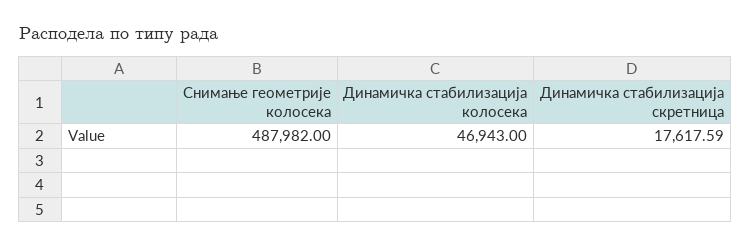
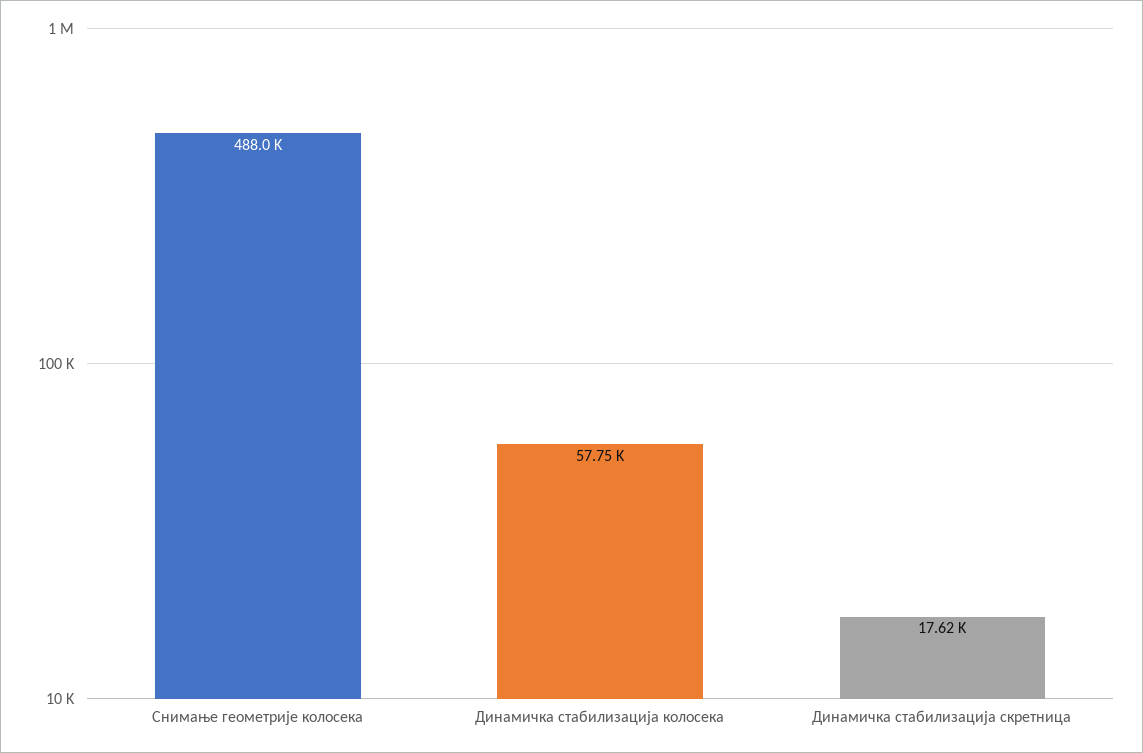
Динамичка стабилизација колосека: 46943 -> 57750

